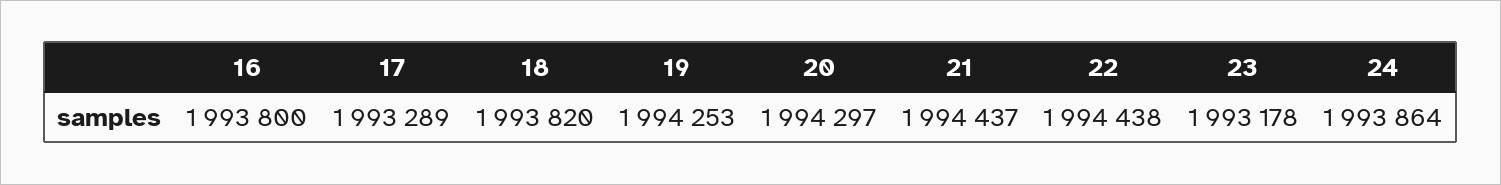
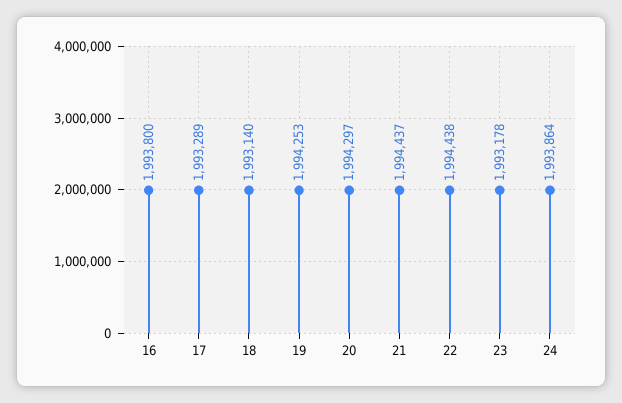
18: 1993820 -> 1993140

